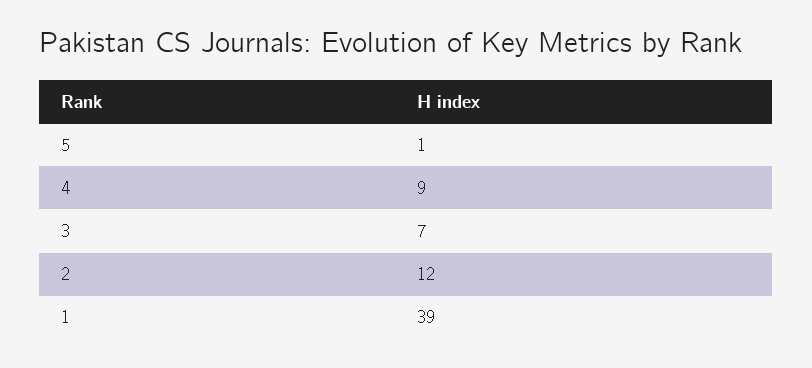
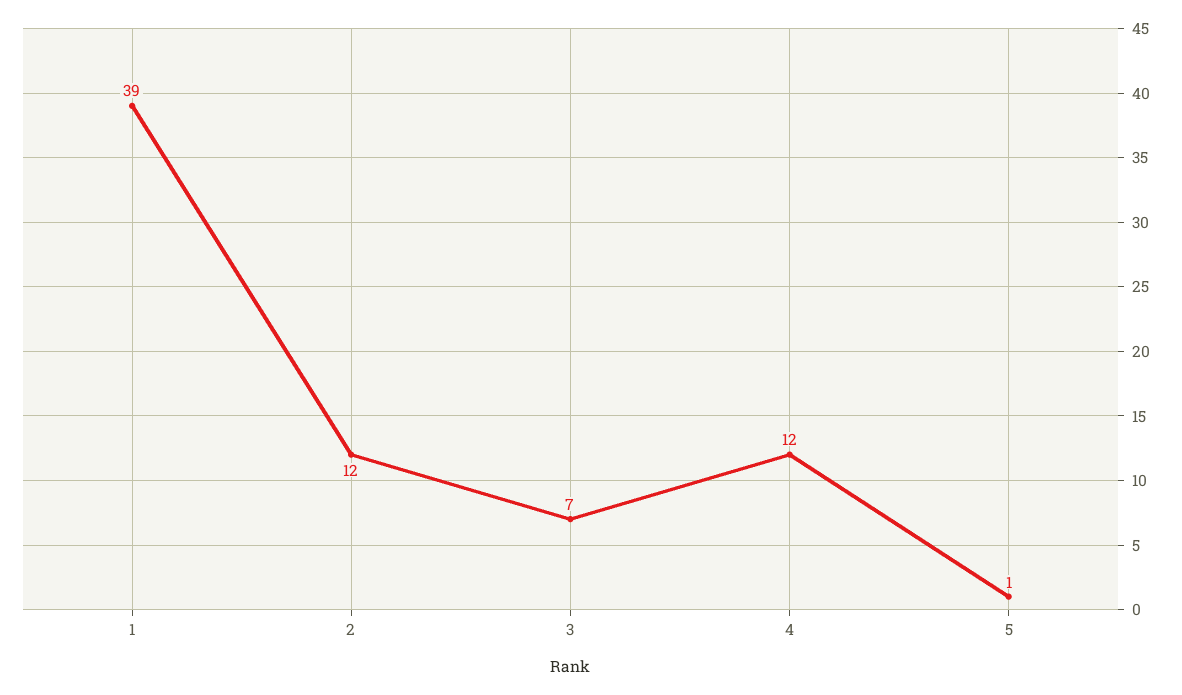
4: 9 -> 12

